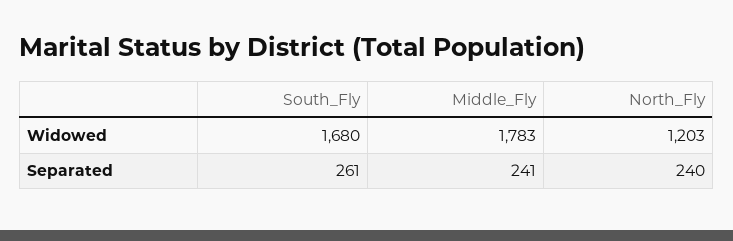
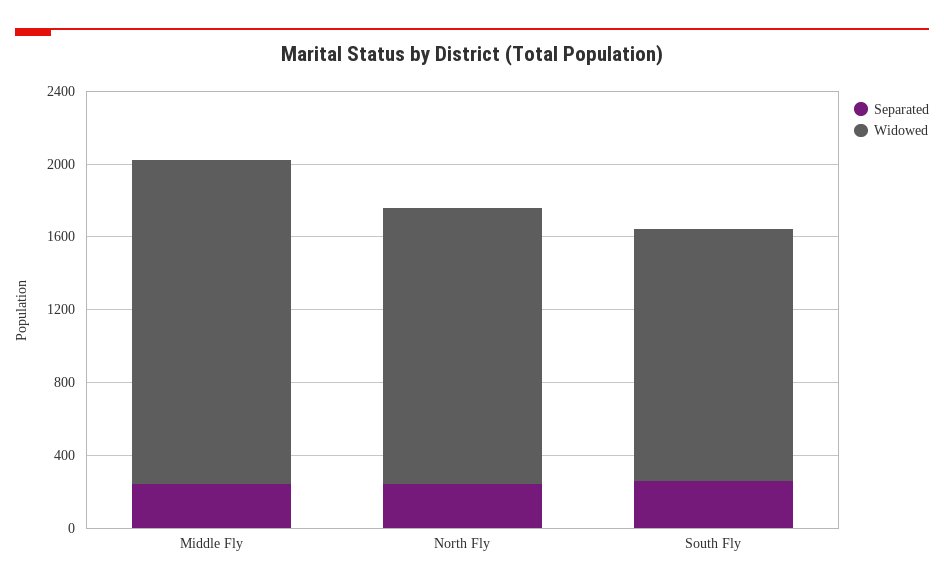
Widowed, South_Fly: 1680 -> 1400
Widowed, North_Fly: 1203 -> 1500

